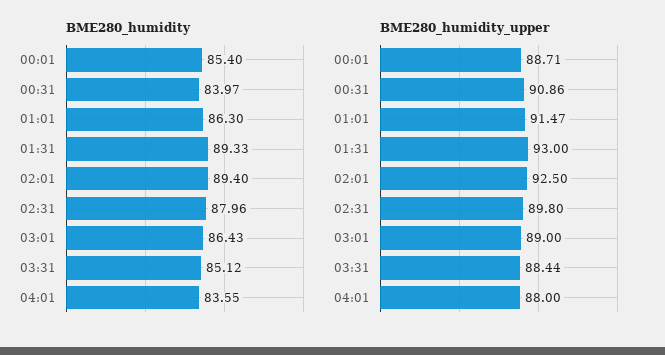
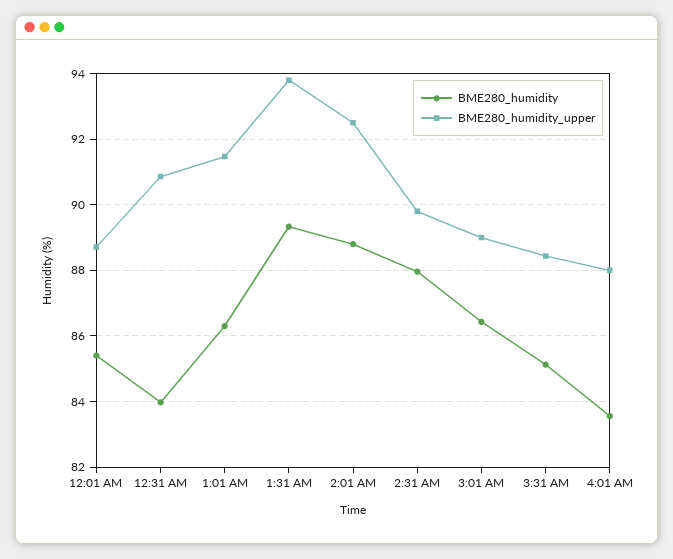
BME280_humidity, 02:01: 89.4 -> 88.8
BME280_humidity_upper, 01:31: 93 -> 93.8

